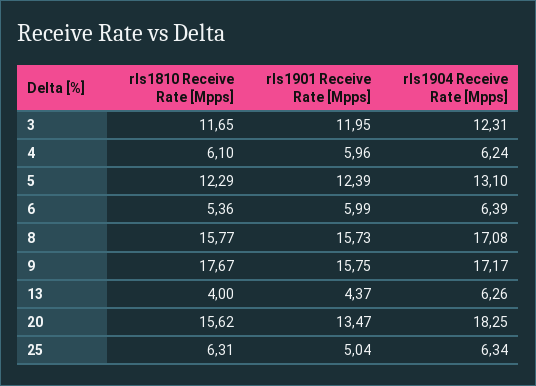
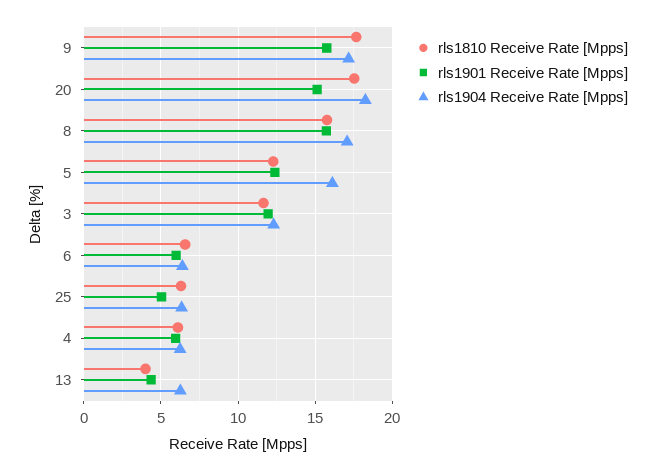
rls1904 Receive Rate [Mpps], 5: 13.1 -> 16
rls1810 Receive Rate [Mpps], 6: 5.36 -> 6.5
rls1810 Receive Rate [Mpps], 20: 15.62 -> 17.5
rls1901 Receive Rate [Mpps], 20: 13.47 -> 15

